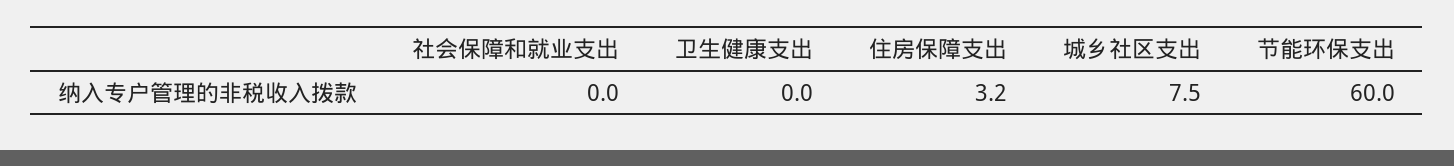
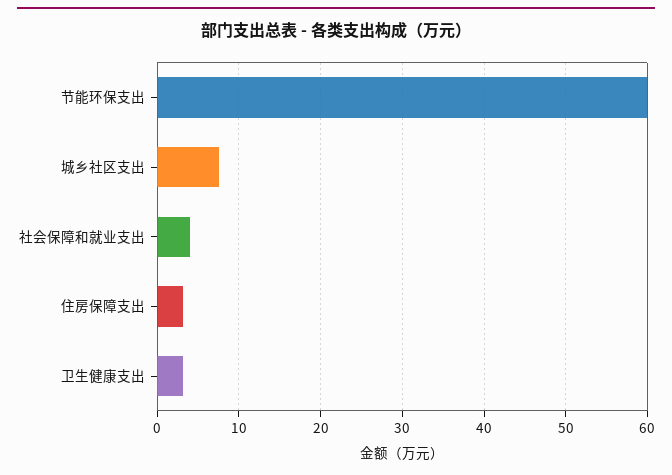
社会保障和就业支出: 0 -> 4
卫生健康支出: 0 -> 3

